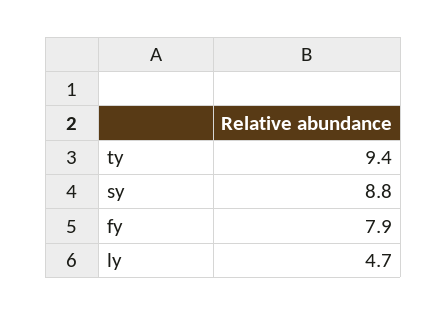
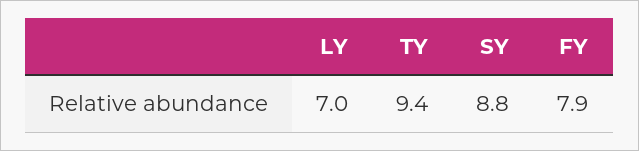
ly: 4.7 -> 7

